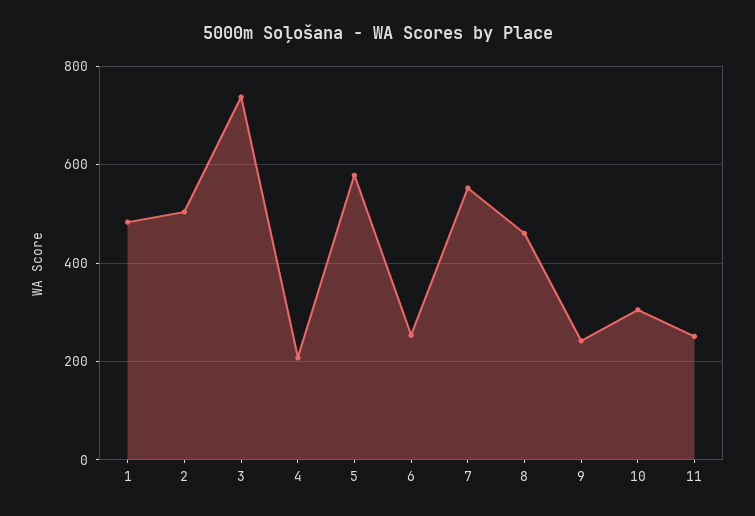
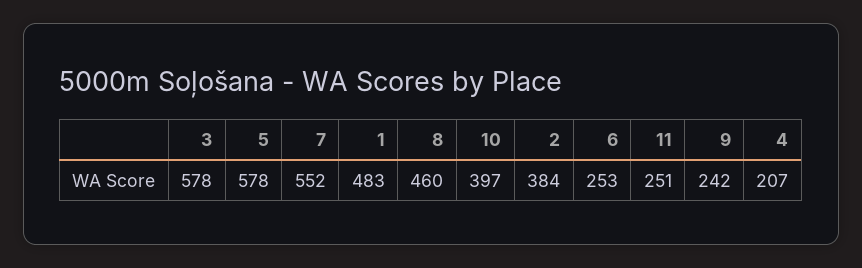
2: 500 -> 384
3: 740 -> 578
10: 300 -> 397

